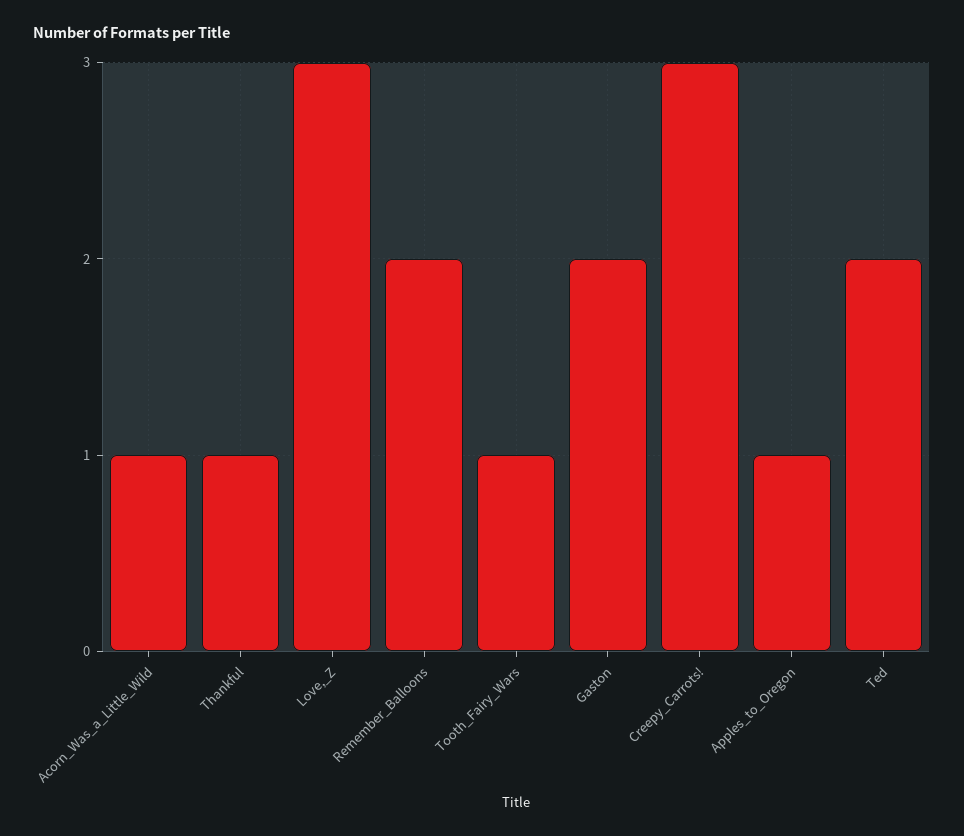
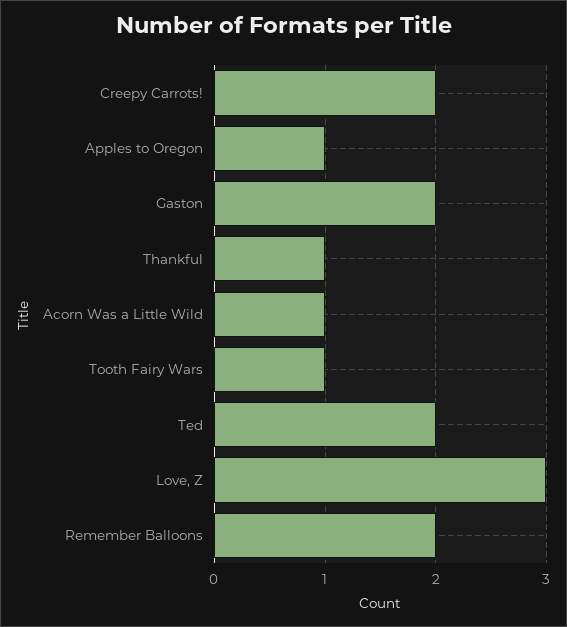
Creepy_Carrots!: 3 -> 2

